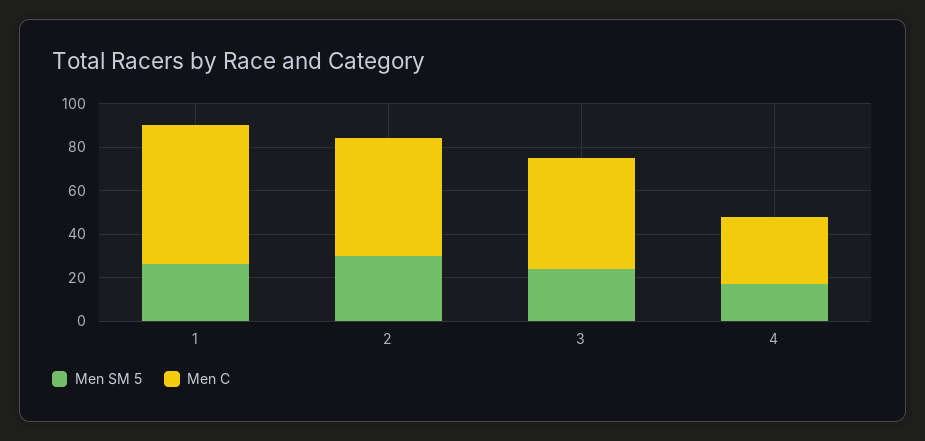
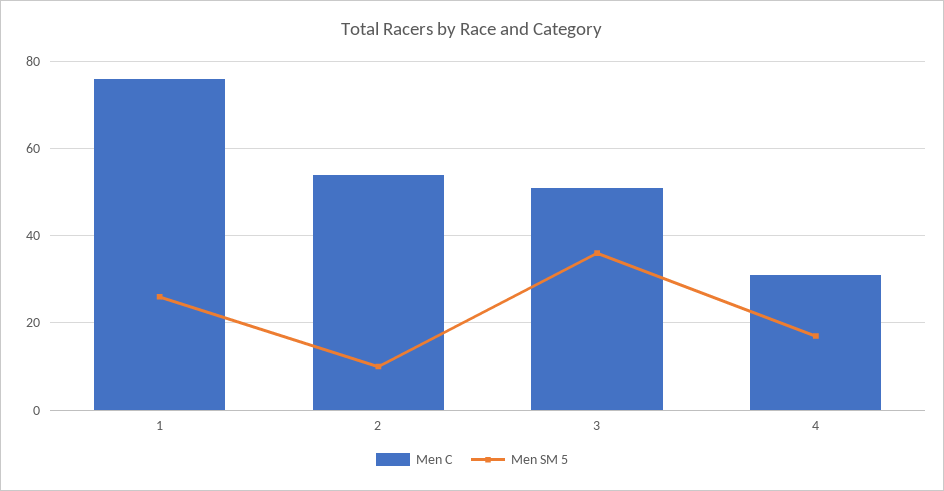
Men C, 1: 65 -> 75
Men SM 5, 2: 30 -> 10
Men SM 5, 3: 25 -> 35

